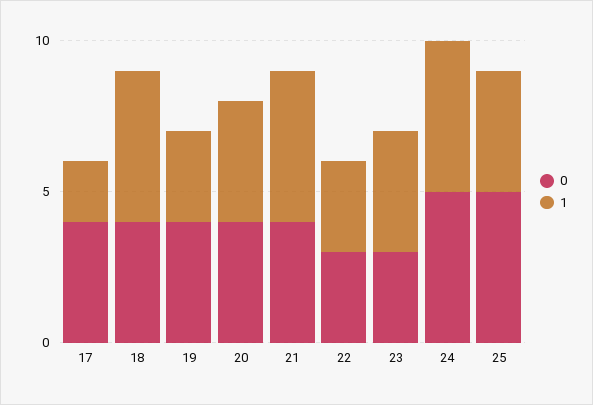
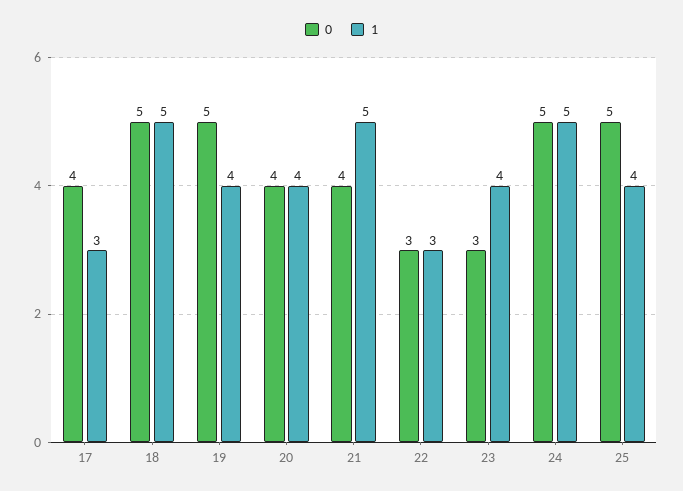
1, 17: 2 -> 3
0, 18: 4 -> 5
0, 19: 4 -> 5
1, 19: 3 -> 4

